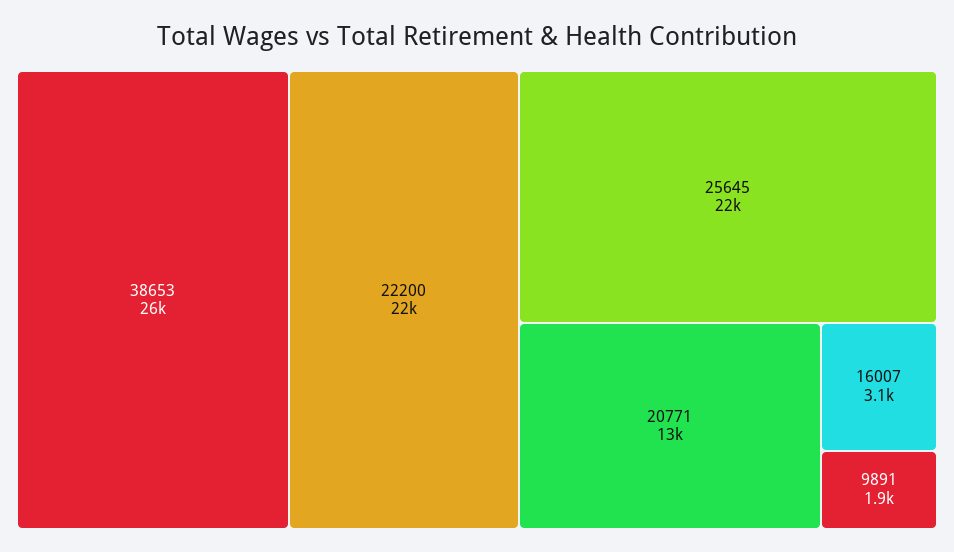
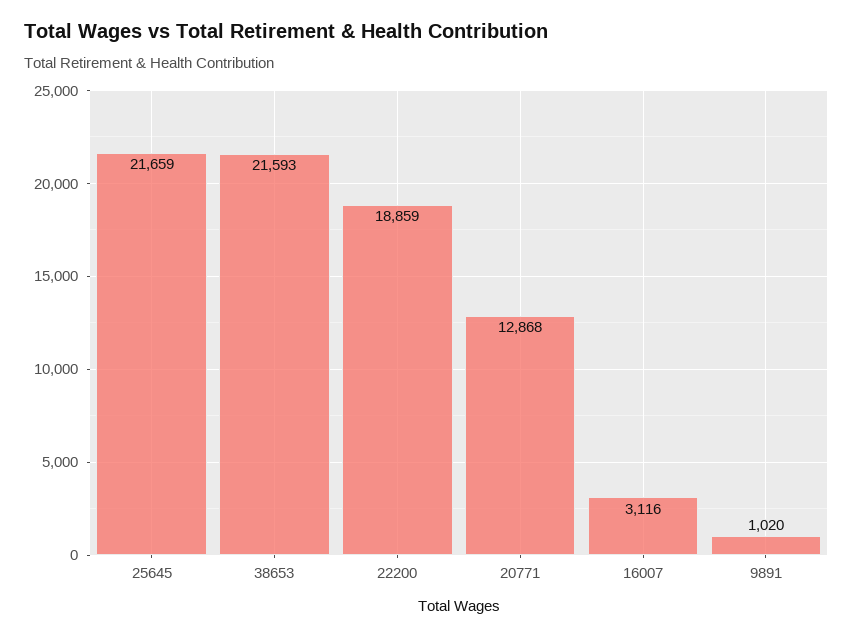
38653: 26000 -> 21593
22200: 22000 -> 18859
9891: 1900 -> 1020

